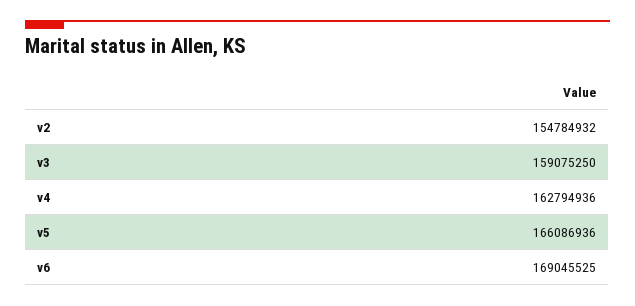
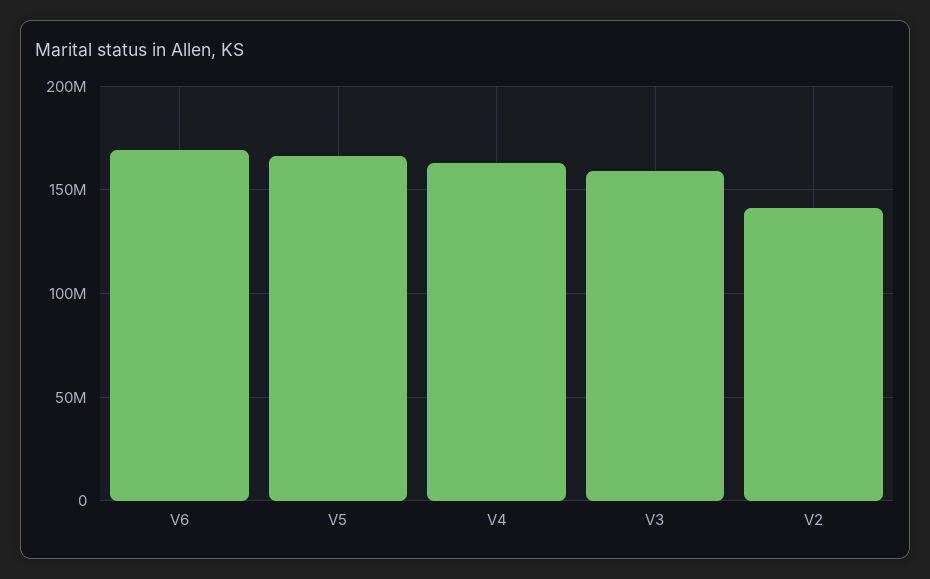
v2: 154784932 -> 140000000

